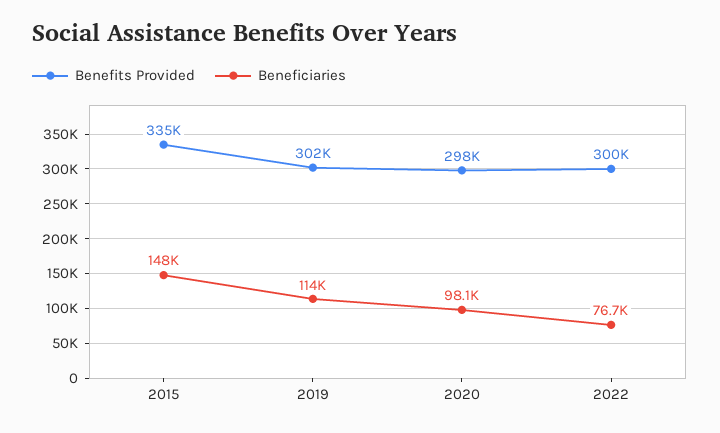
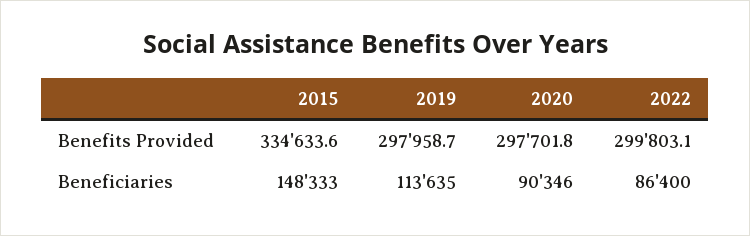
Benefits Provided, 2019: 302000 -> 297958.7
Beneficiaries, 2020: 98100 -> 90346
Beneficiaries, 2022: 76700 -> 86400

